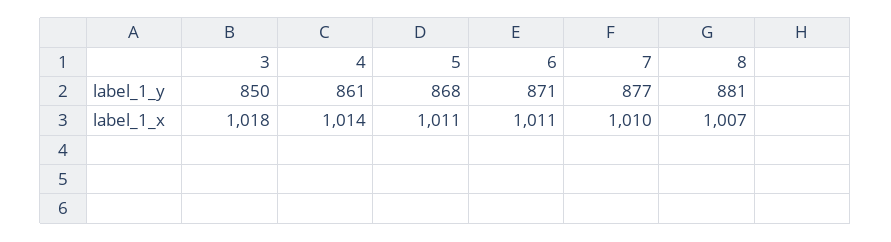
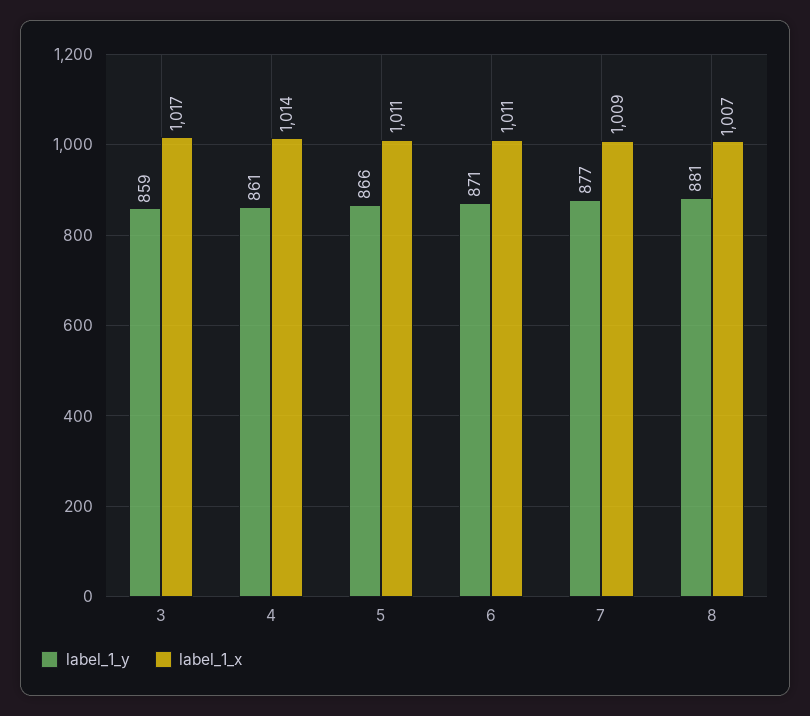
label_1_y, 3: 850 -> 859
label_1_y, 5: 868 -> 866
label_1_x, 3: 1018 -> 1017
label_1_x, 7: 1010 -> 1009

